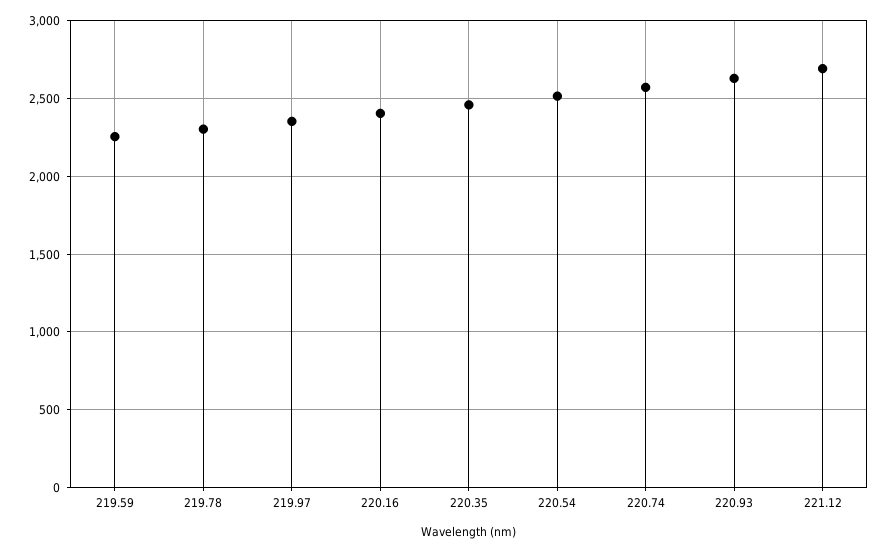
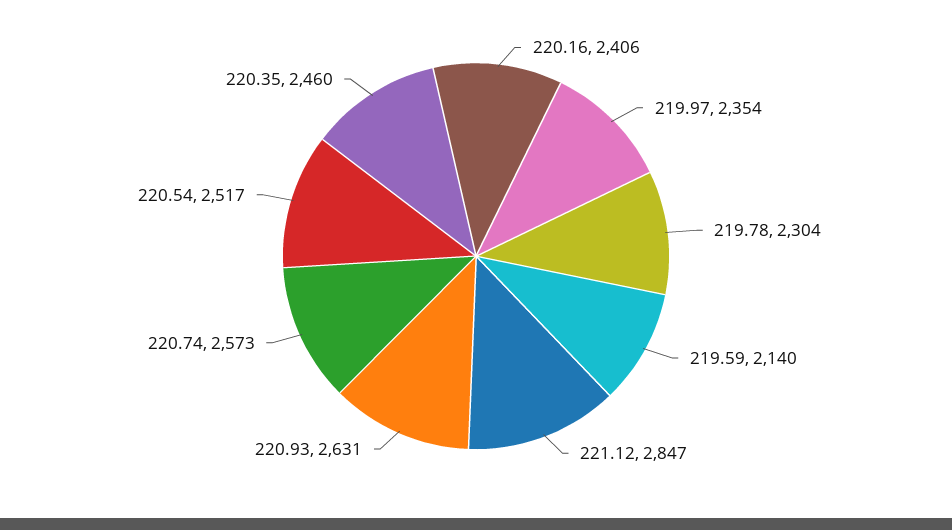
219.59: 2250 -> 2140
221.12: 2700 -> 2847

